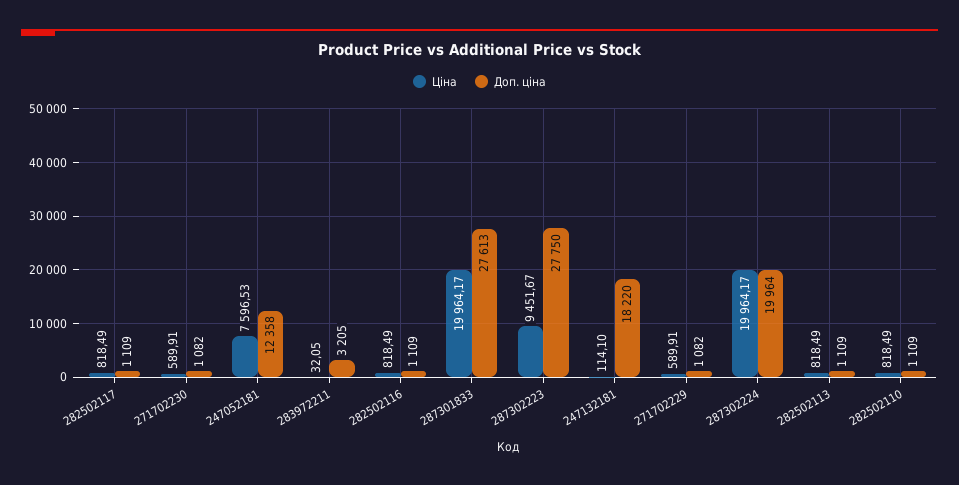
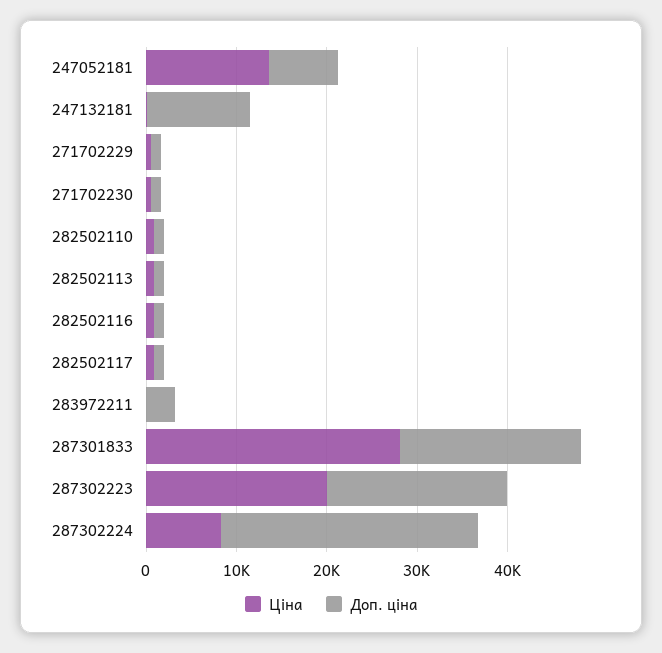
Ціна, 247052181: 7596.53 -> 14000
Доп. ціна, 247052181: 12358 -> 8000
Ціна, 287301833: 19964.17 -> 28000
Доп. ціна, 287301833: 27613 -> 20000
Ціна, 287302223: 9451.67 -> 20000
Доп. ціна, 287302223: 27750 -> 20000
Доп. ціна, 247132181: 18220 -> 12000
Ціна, 287302224: 19964.17 -> 8000
Доп. ціна, 287302224: 19964 -> 28000

